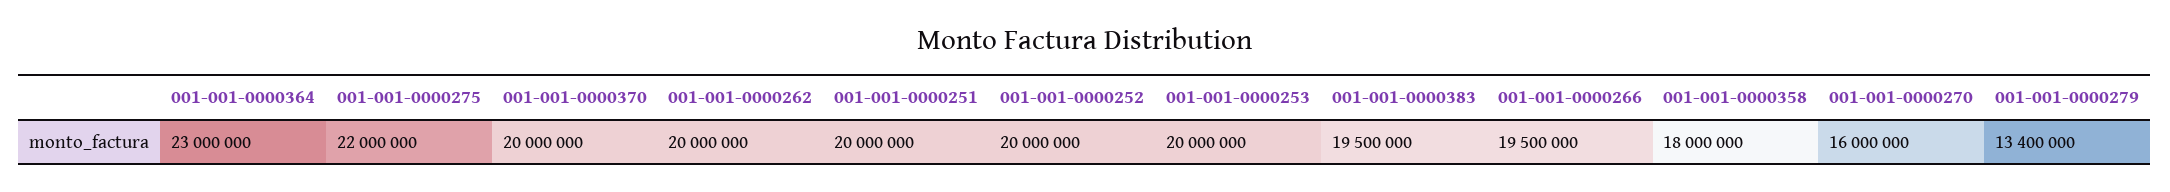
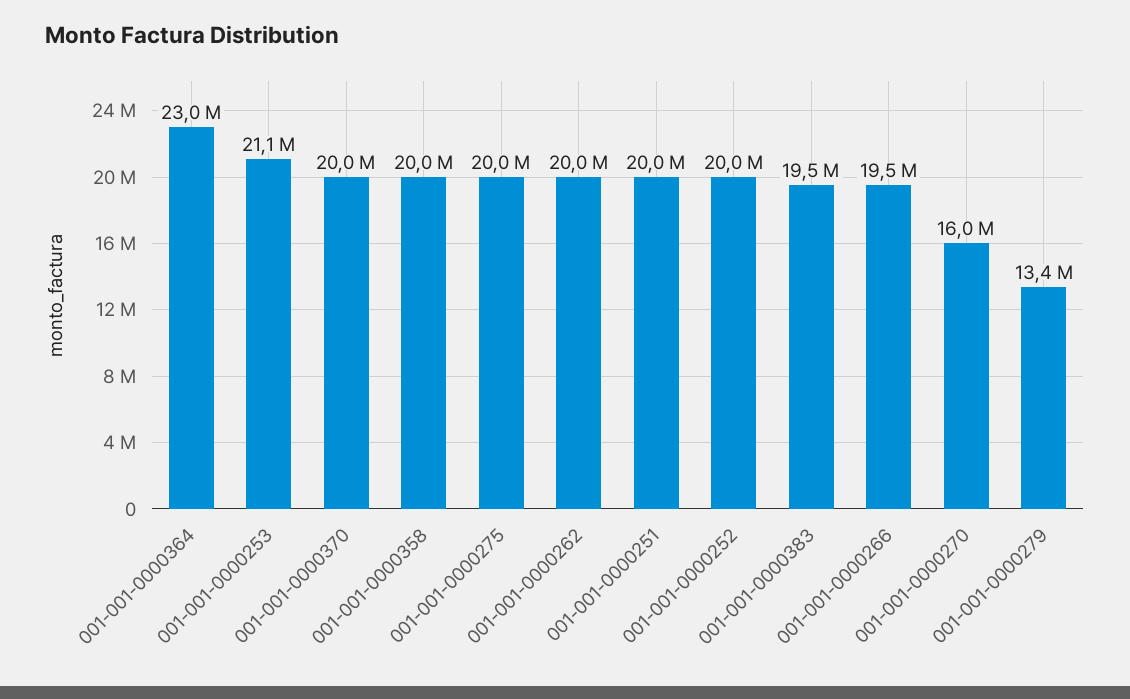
001-001-0000275: 22000000 -> 20000000
001-001-0000253: 20000000 -> 21100000
001-001-0000358: 18000000 -> 20000000

